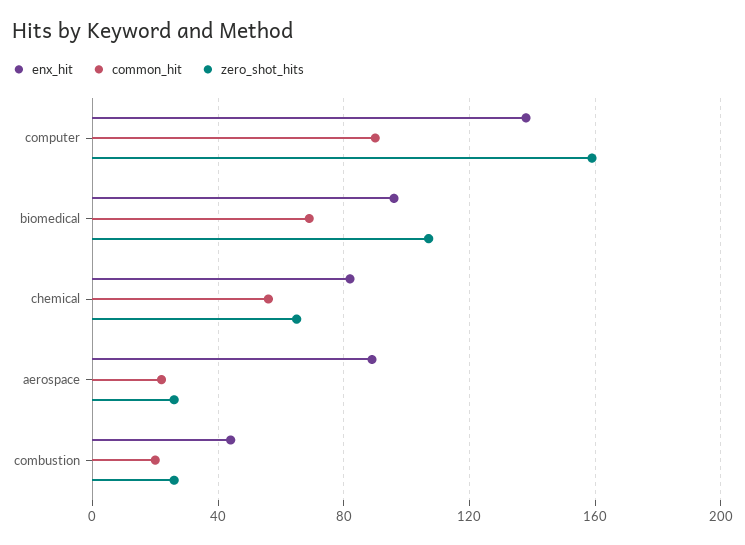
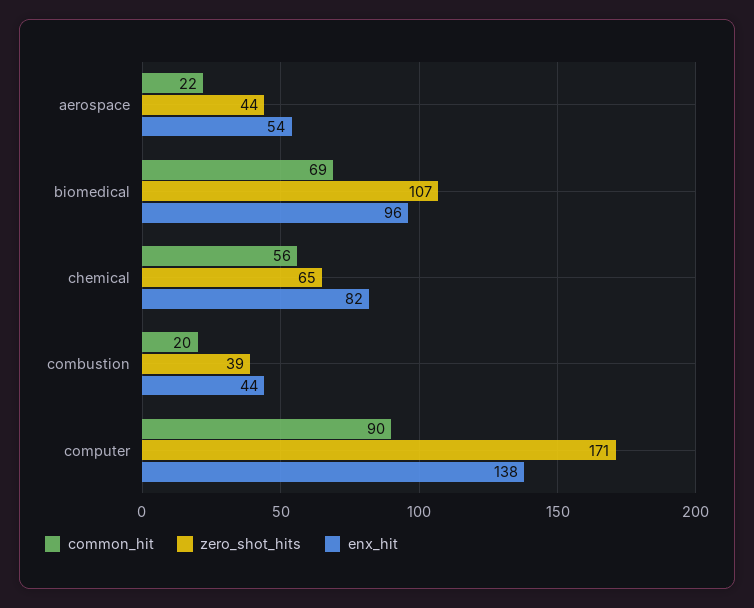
zero_shot_hits, computer: 160 -> 171
enx_hit, aerospace: 90 -> 54
zero_shot_hits, aerospace: 25 -> 44
zero_shot_hits, combustion: 25 -> 39

